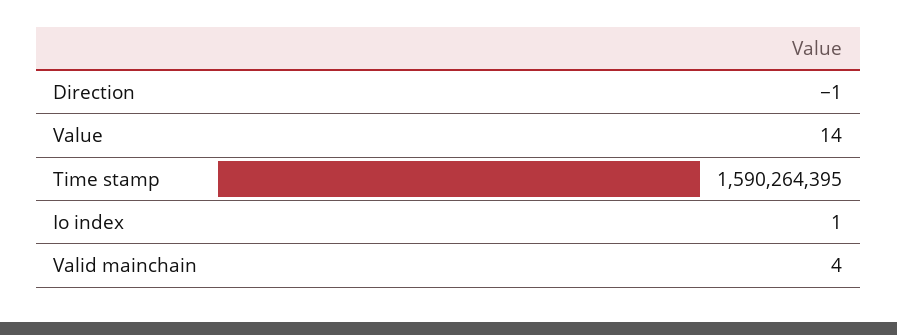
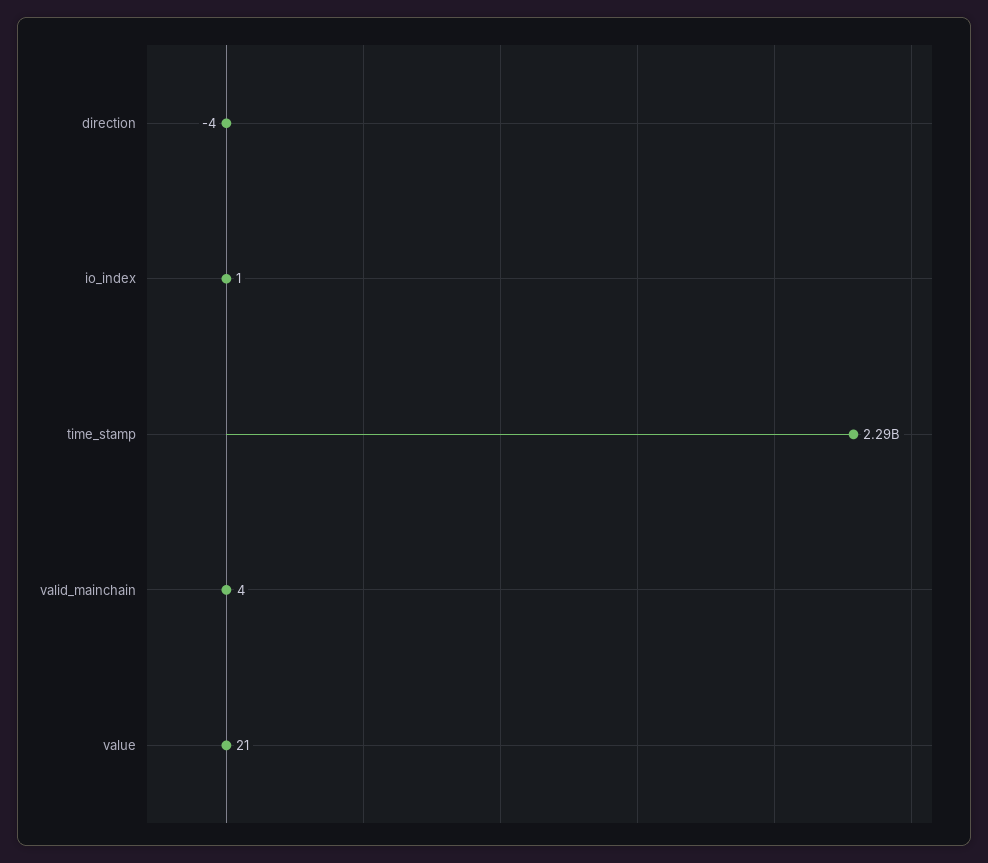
Direction: -1 -> -4
Value: 14 -> 21
Time stamp: 1590264395 -> 2290000000

